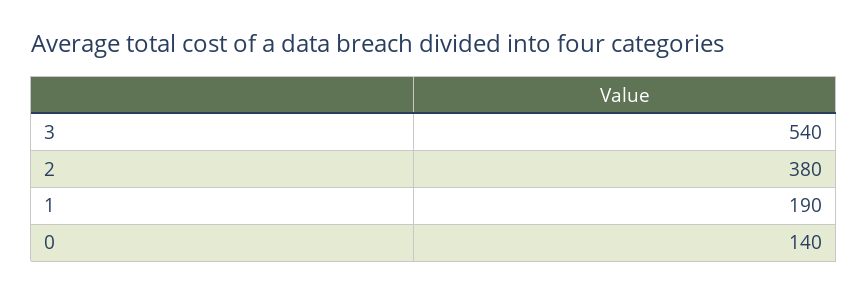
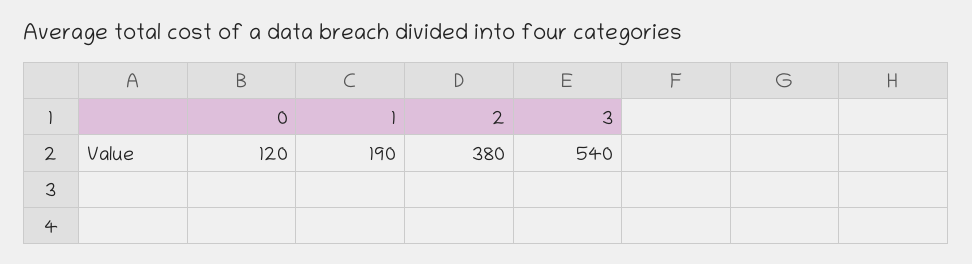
0: 140 -> 120

